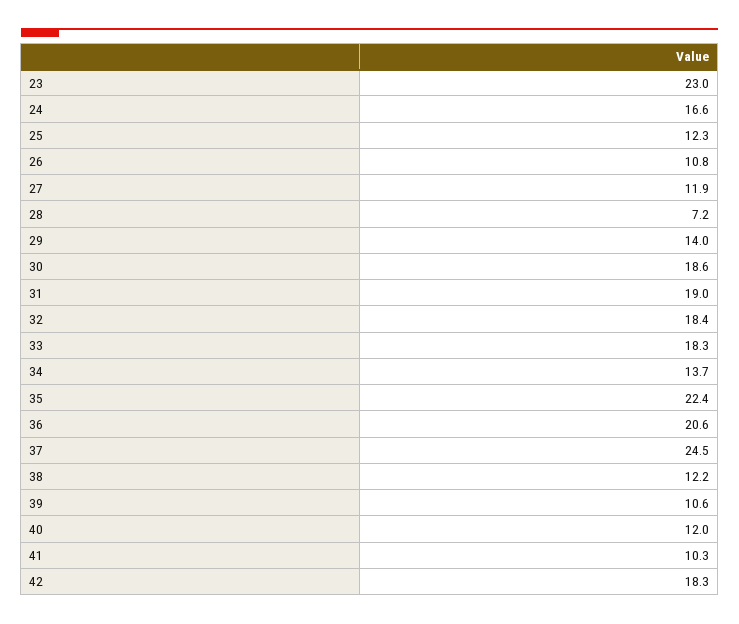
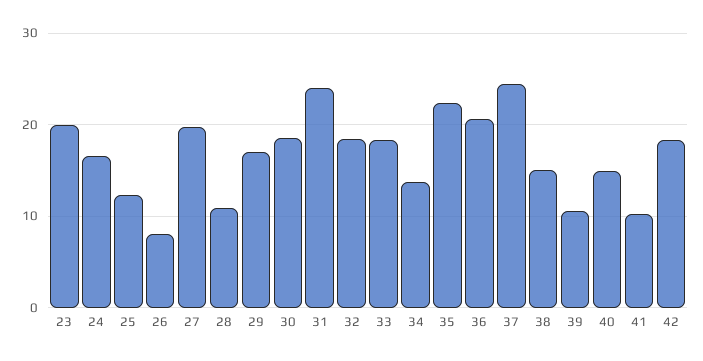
23: 23 -> 20
26: 10.8 -> 8
27: 11.9 -> 20
28: 7.2 -> 11
29: 14 -> 17
31: 19 -> 24
38: 12.2 -> 15
40: 12 -> 15

